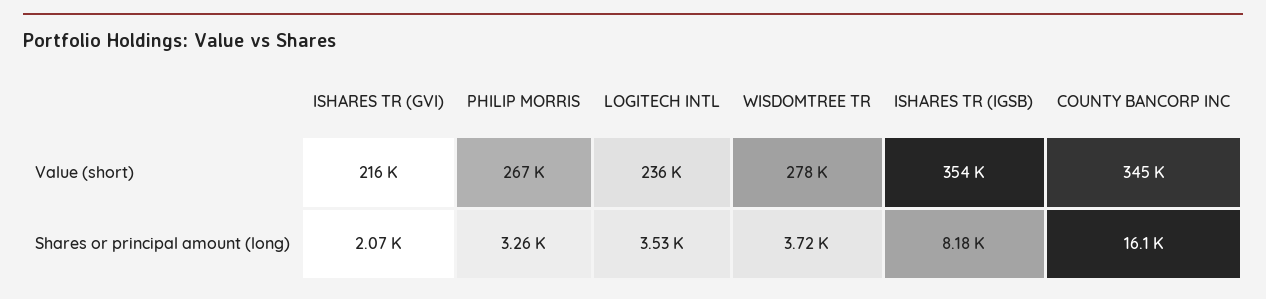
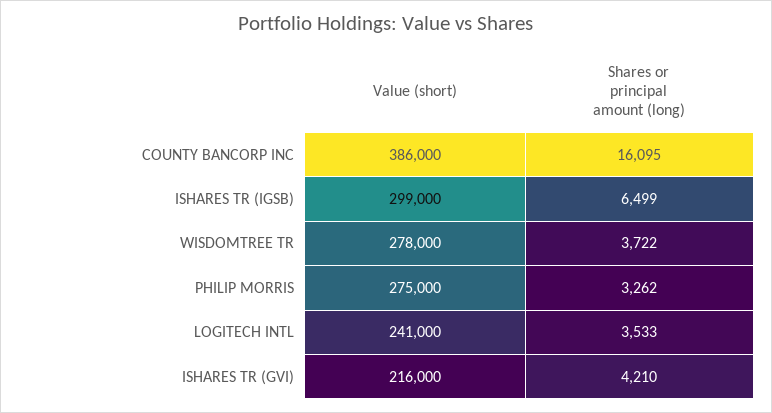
PHILIP MORRIS, Value (short): 267000 -> 275000
LOGITECH INTL, Value (short): 236000 -> 241000
ISHARES TR (IGSB), Value (short): 354000 -> 299000
COUNTY BANCORP INC, Value (short): 345000 -> 386000
ISHARES TR (GVI), Shares or principal amount (long): 2070 -> 4210
ISHARES TR (IGSB), Shares or principal amount (long): 8180 -> 6499

